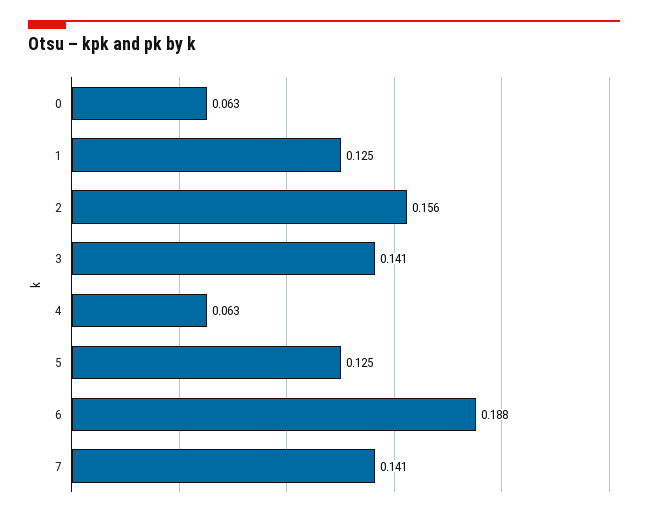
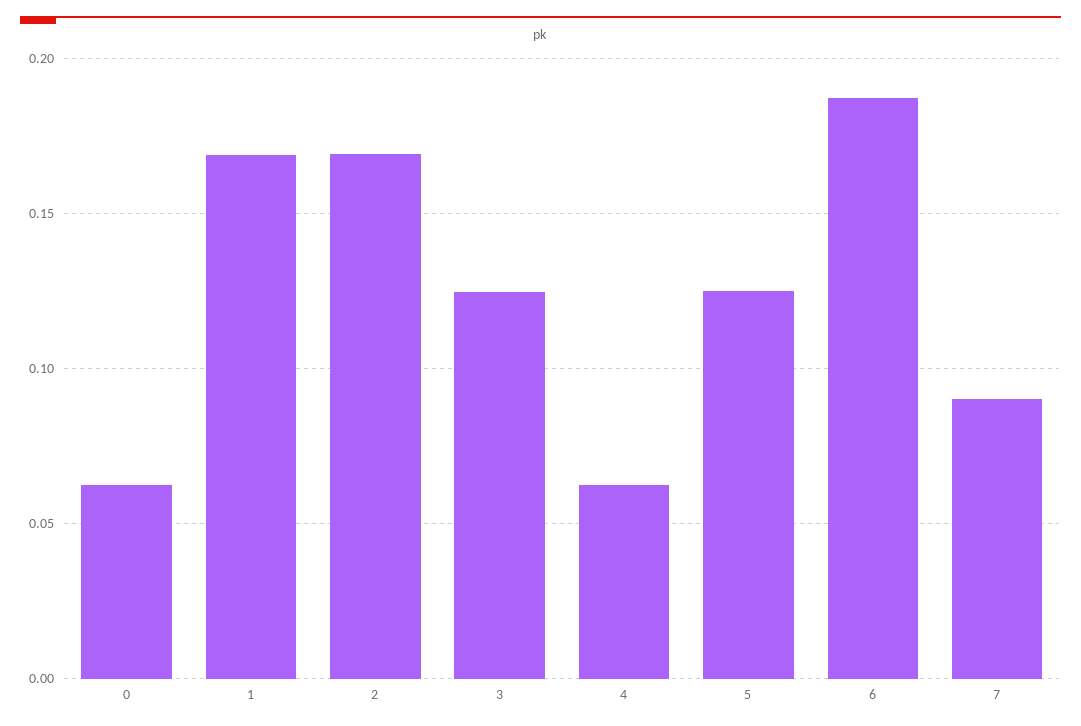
1: 0.125 -> 0.17
2: 0.156 -> 0.17
3: 0.141 -> 0.125
7: 0.141 -> 0.09

